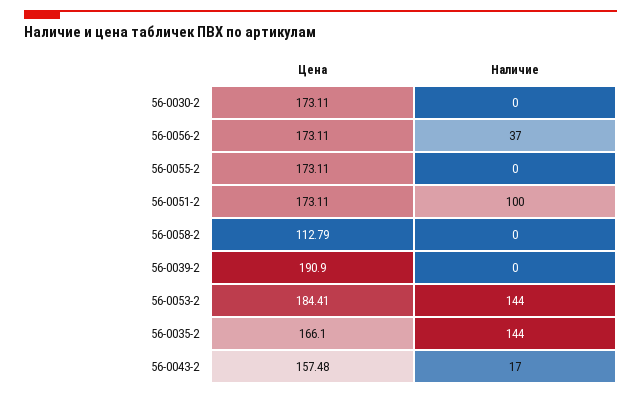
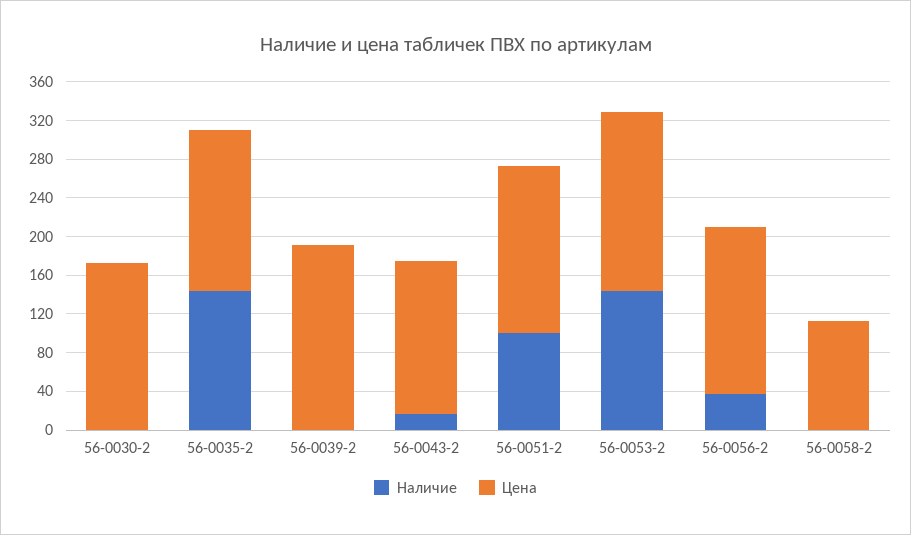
Цена, 56-0055-2: 173.11 -> none
Наличие, 56-0055-2: 0 -> none

